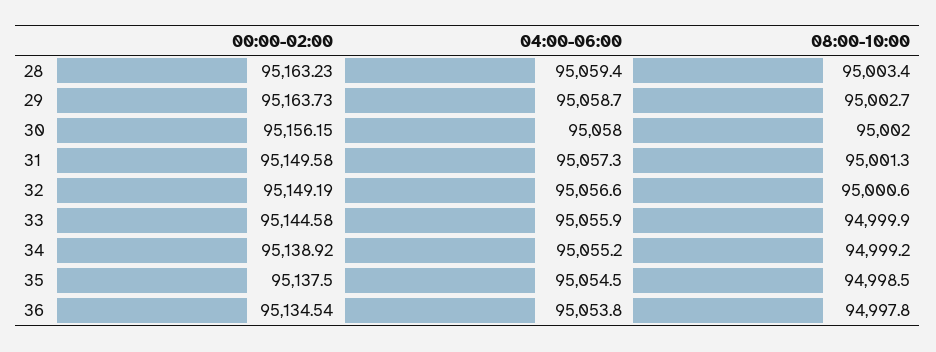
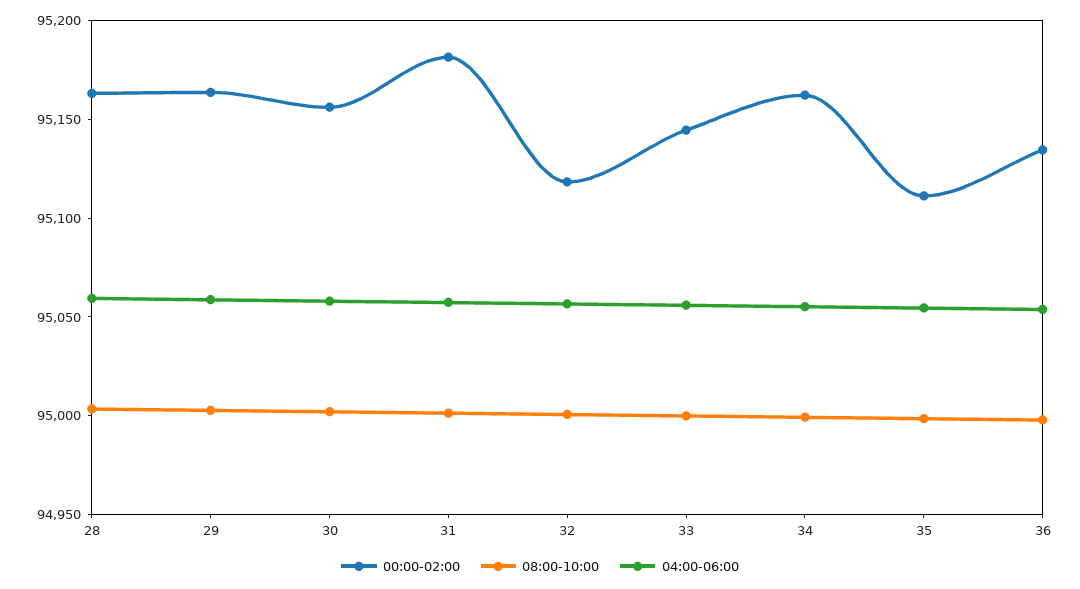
00:00-02:00, 31: 95149.58 -> 95180
00:00-02:00, 32: 95149.19 -> 95120
00:00-02:00, 34: 95138.92 -> 95160
00:00-02:00, 35: 95137.5 -> 95110

